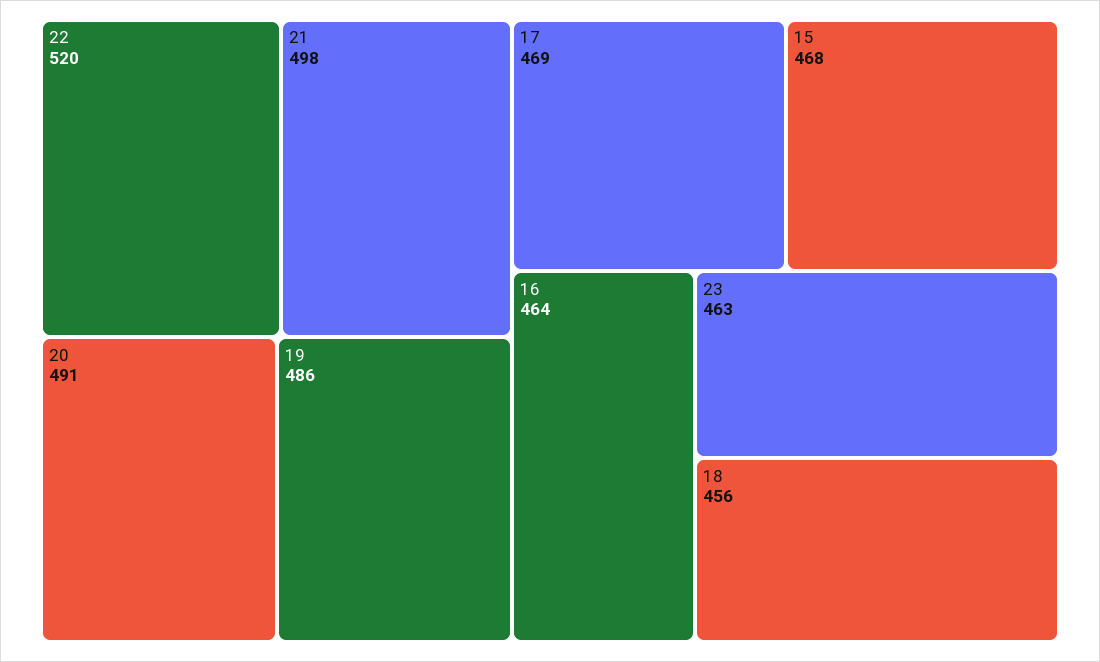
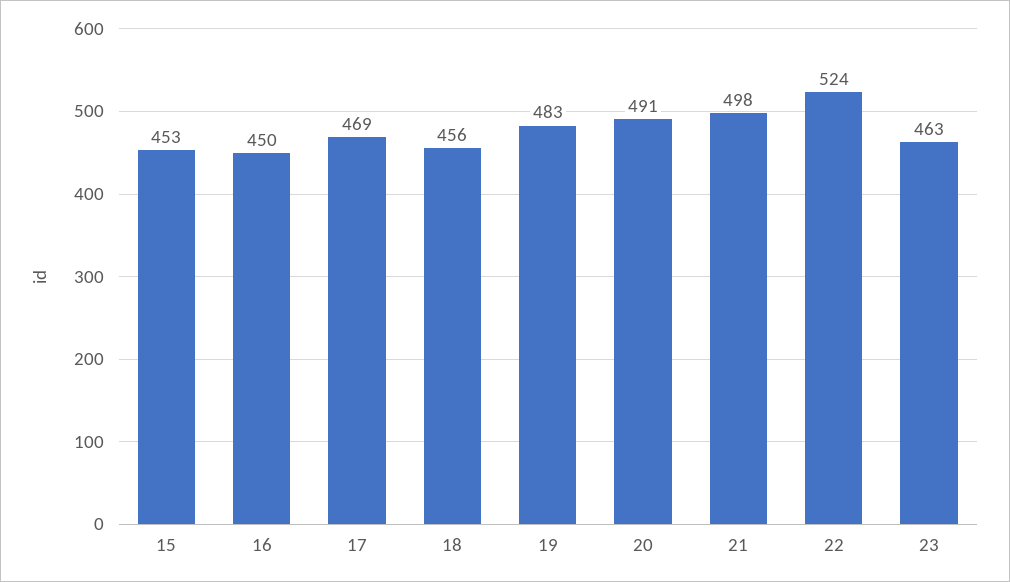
22: 520 -> 524
19: 486 -> 483
15: 468 -> 453
16: 464 -> 450

